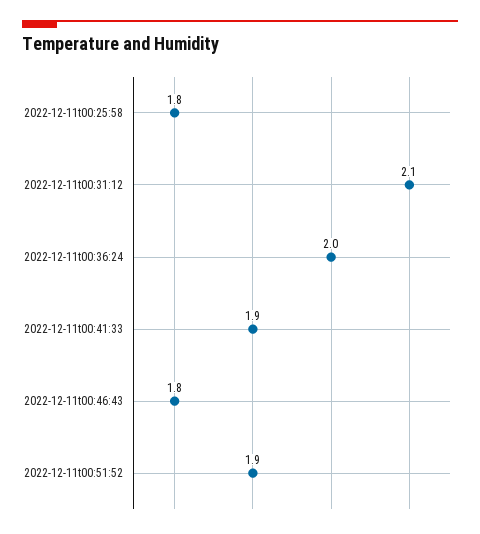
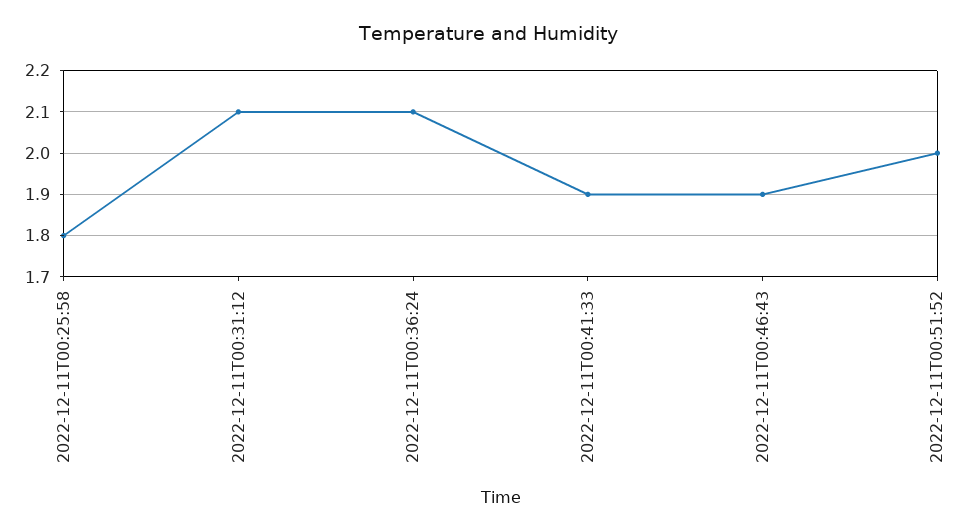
2022-12-11t00:36:24: 2 -> 2.1
2022-12-11t00:46:43: 1.8 -> 1.9
2022-12-11t00:51:52: 1.9 -> 2

